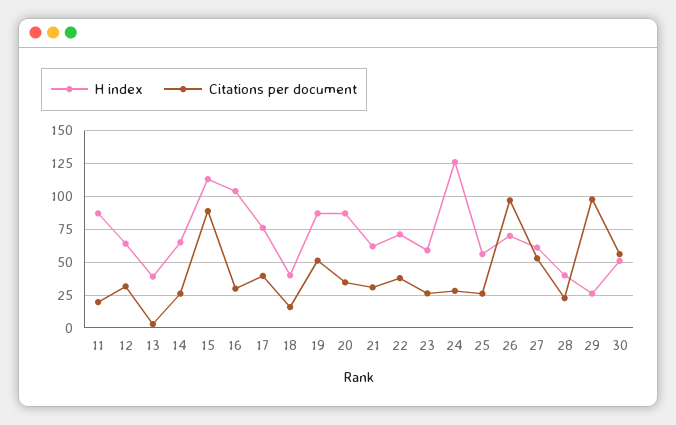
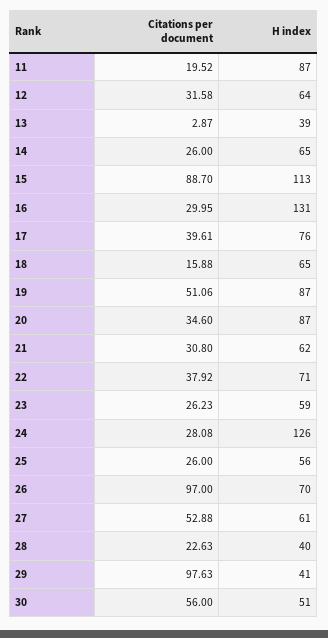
H index, 16: 105 -> 131
H index, 18: 40 -> 65
H index, 29: 25 -> 41

